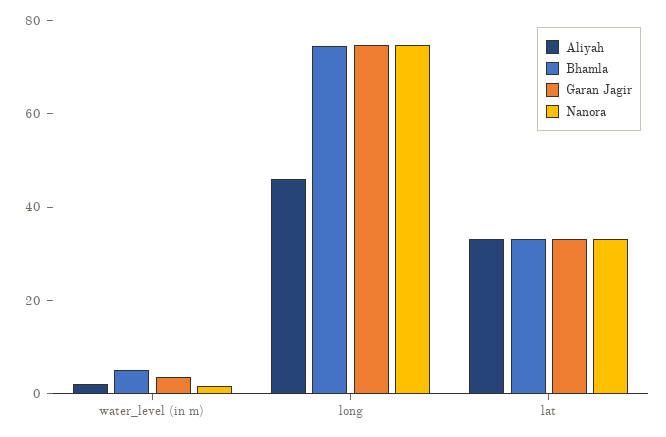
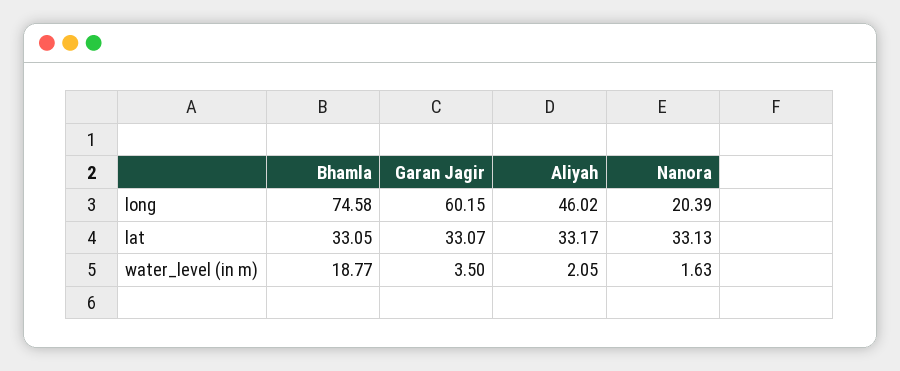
Bhamla, water_level (in m): 5 -> 18.77
Garan Jagir, long: 75 -> 60.15
Nanora, long: 75 -> 20.39

